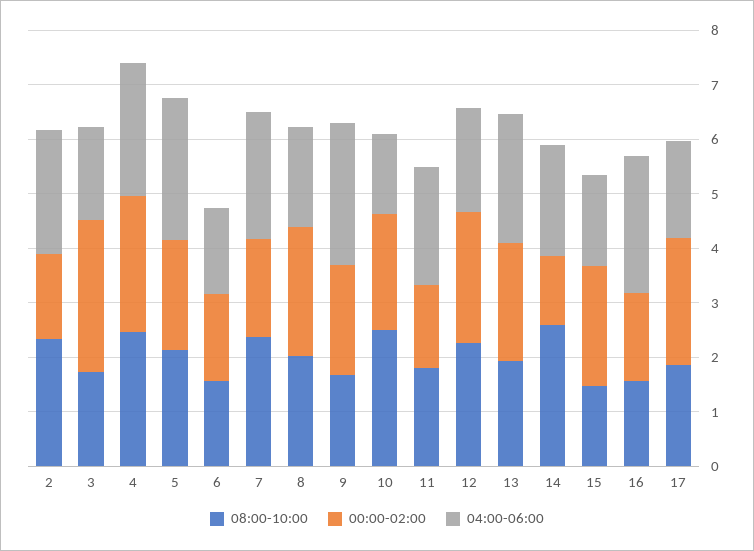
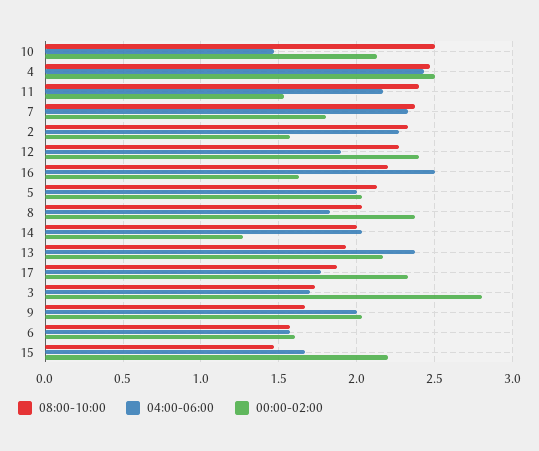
04:00-06:00, 5: 2.6 -> 2
04:00-06:00, 9: 2.6 -> 2
08:00-10:00, 11: 1.8 -> 2.4
08:00-10:00, 14: 2.6 -> 2
08:00-10:00, 16: 1.6 -> 2.2

